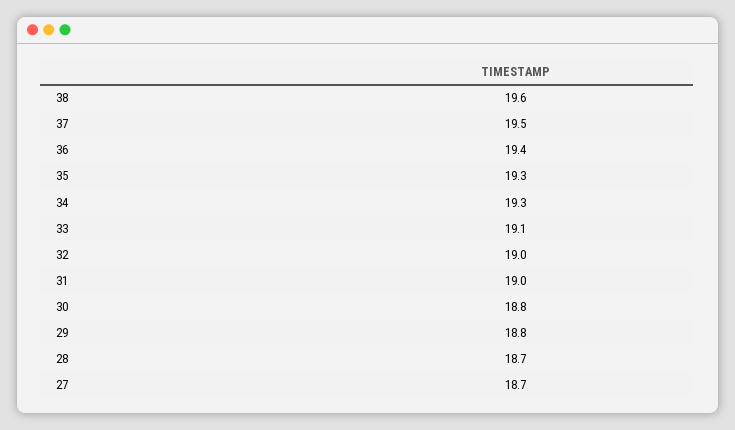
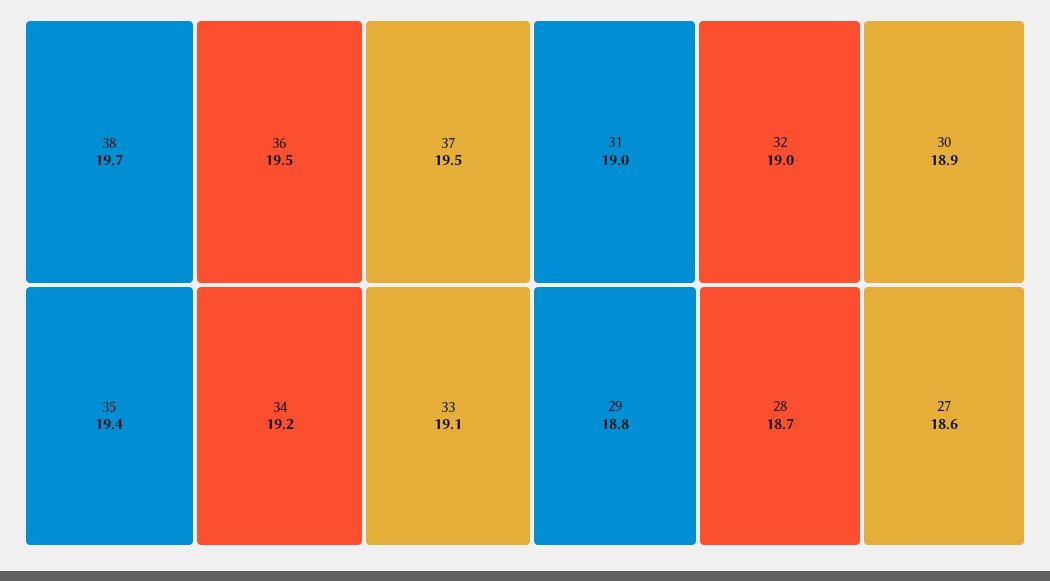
38: 19.6 -> 19.7
36: 19.4 -> 19.5
35: 19.3 -> 19.4
34: 19.3 -> 19.2
30: 18.8 -> 18.9
27: 18.7 -> 18.6

